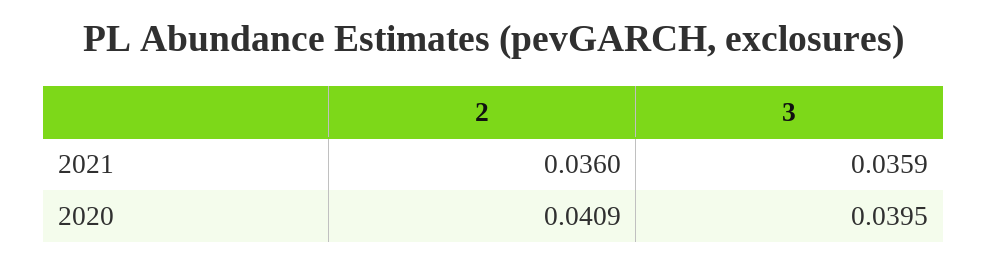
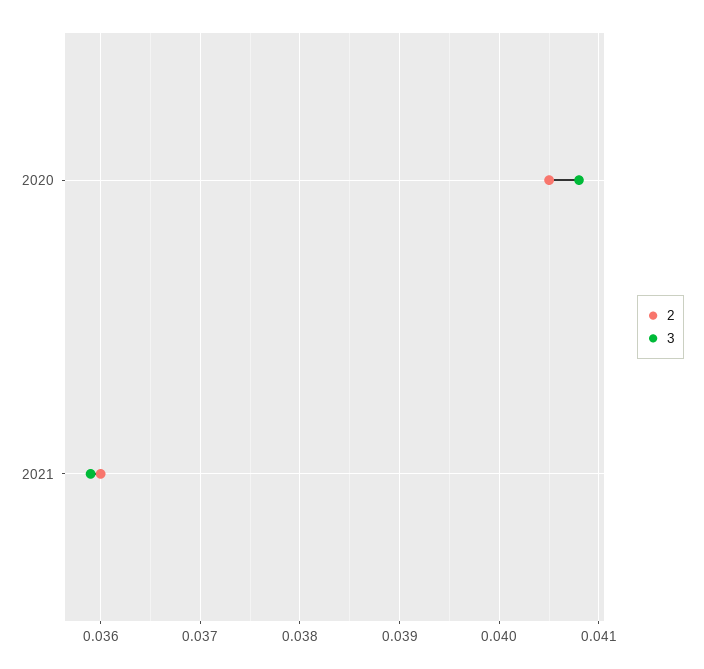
2, 2020: 0.0409 -> 0.0405
3, 2020: 0.0395 -> 0.0408

